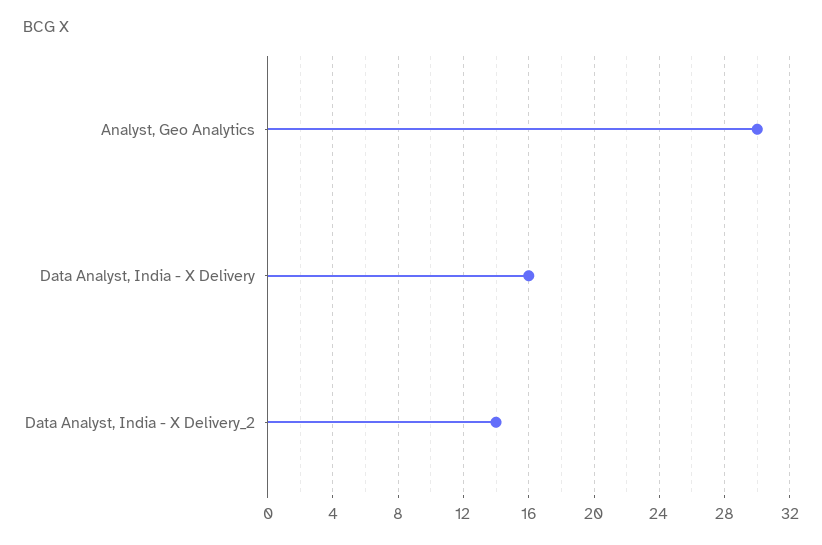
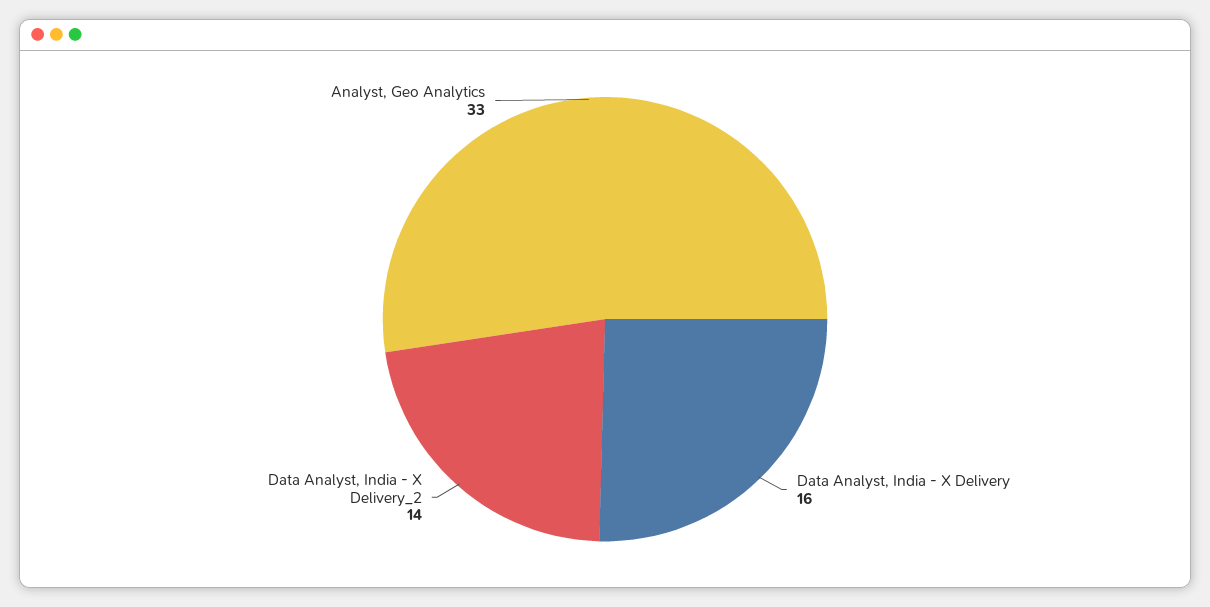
Analyst, Geo Analytics: 30 -> 33

